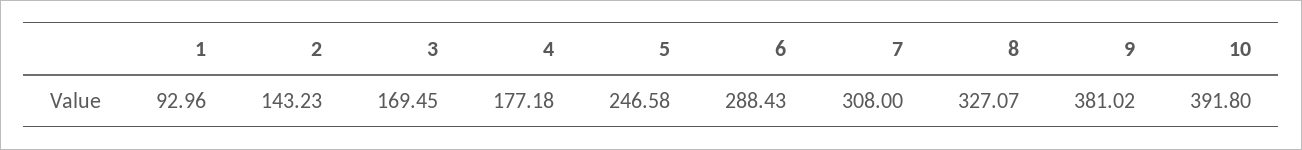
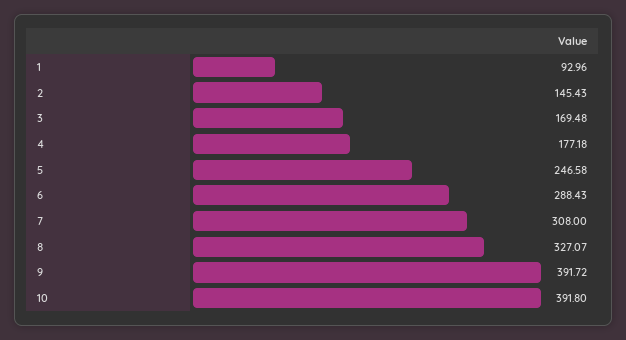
2: 143.23 -> 145.43
3: 169.45 -> 169.48
9: 381.02 -> 391.72

